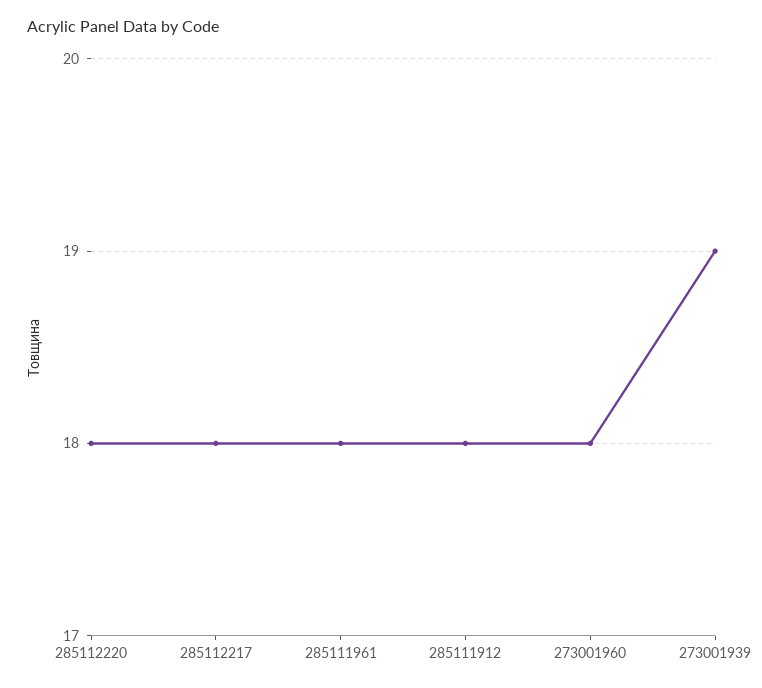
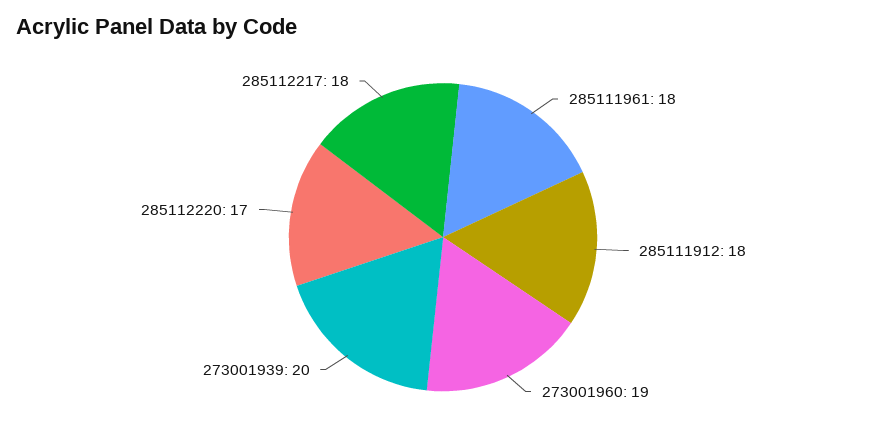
285112220: 18 -> 17
273001960: 18 -> 19
273001939: 19 -> 20

